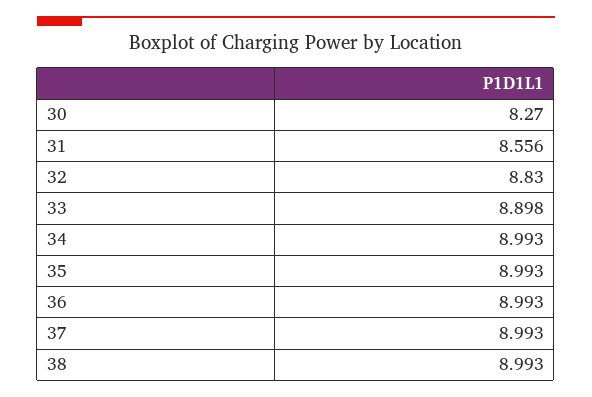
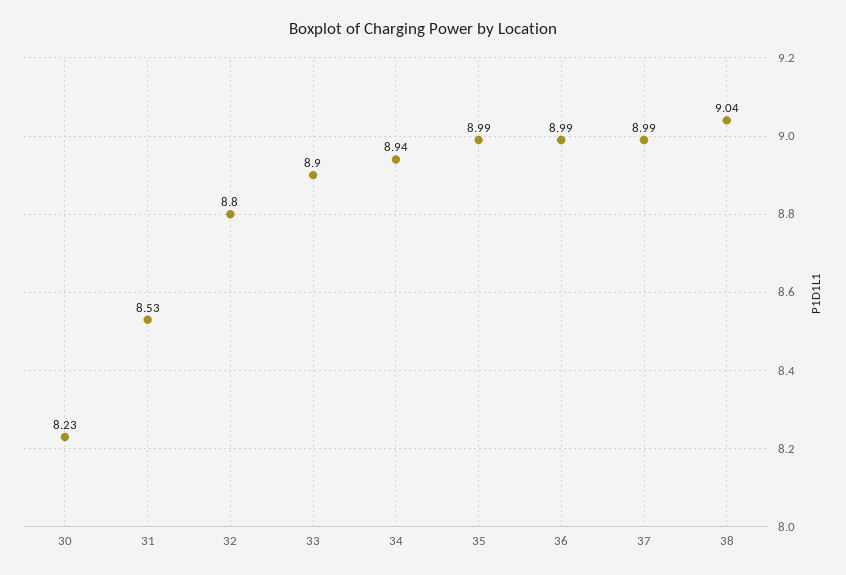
30: 8.27 -> 8.23
31: 8.556 -> 8.53
32: 8.83 -> 8.8
34: 8.993 -> 8.94
38: 8.993 -> 9.04

